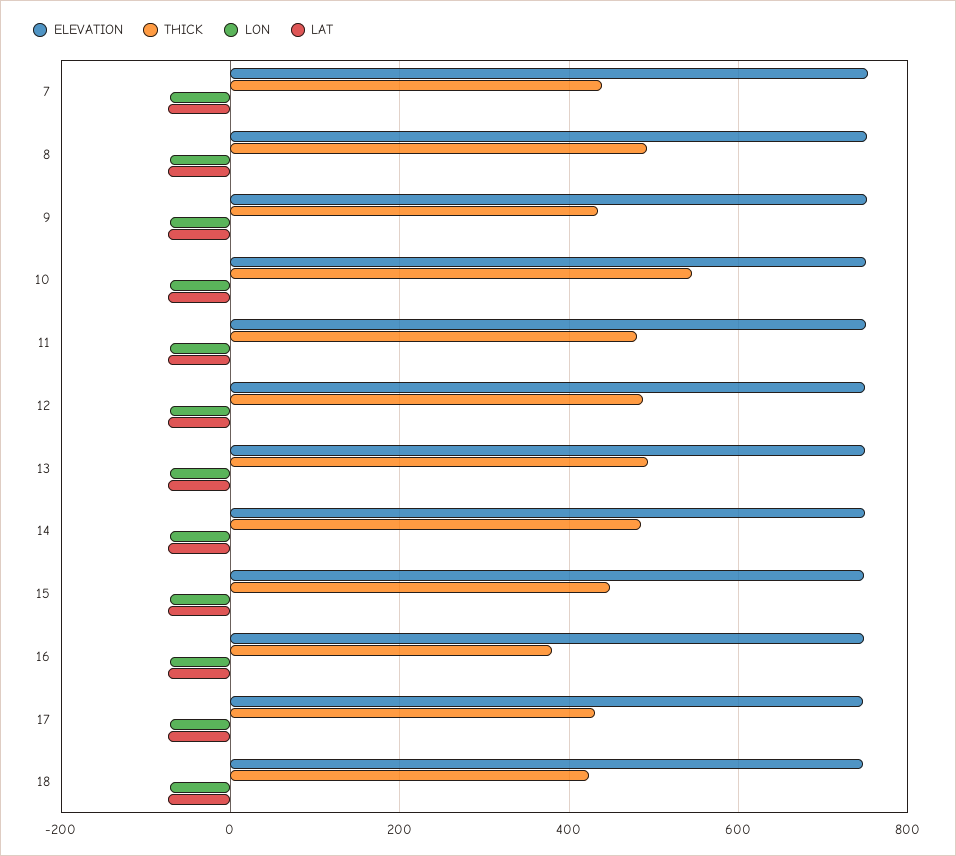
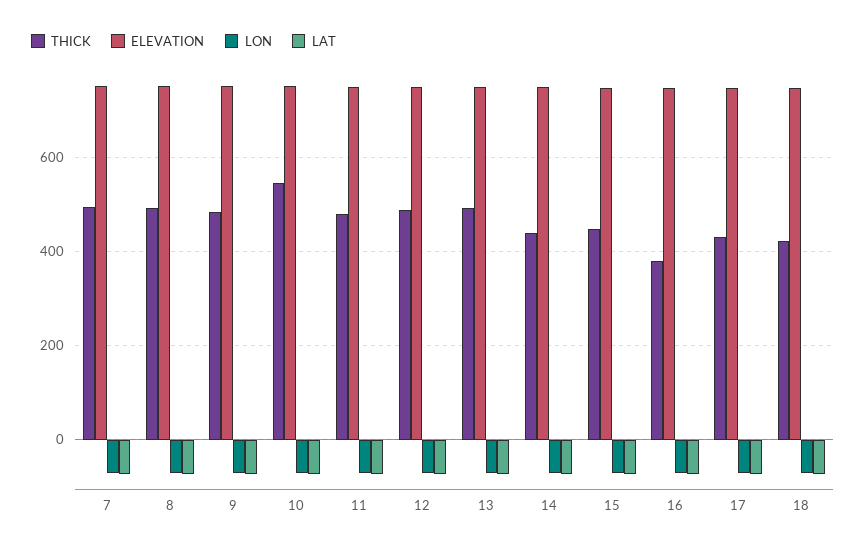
THICK, 7: 440 -> 500
THICK, 9: 440 -> 480
THICK, 14: 480 -> 440

